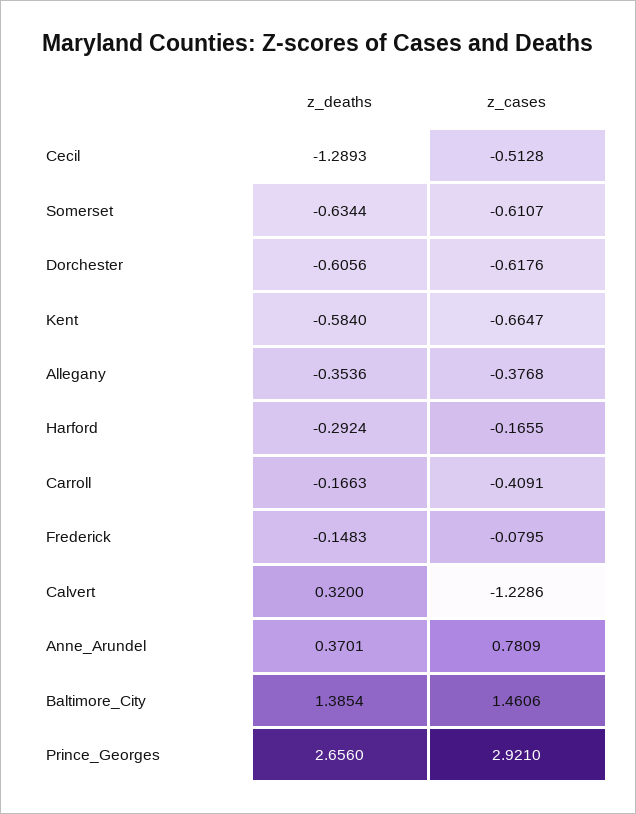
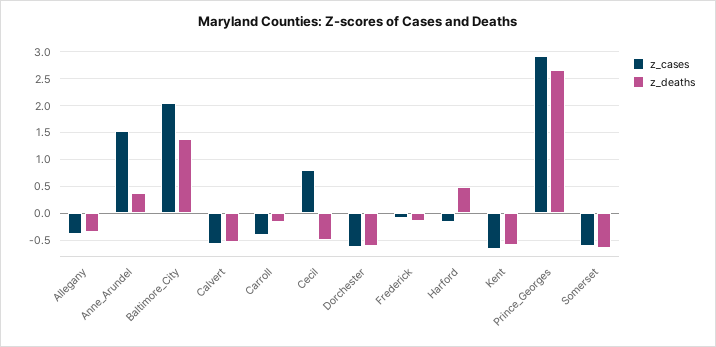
z_deaths, Cecil: -1.2893 -> -0.5
z_cases, Cecil: -0.5128 -> 0.75
z_deaths, Harford: -0.2924 -> 0.5
z_deaths, Calvert: 0.32 -> -0.5
z_cases, Calvert: -1.2286 -> -0.5
z_cases, Anne_Arundel: 0.7809 -> 1.5
z_cases, Baltimore_City: 1.4606 -> 2

